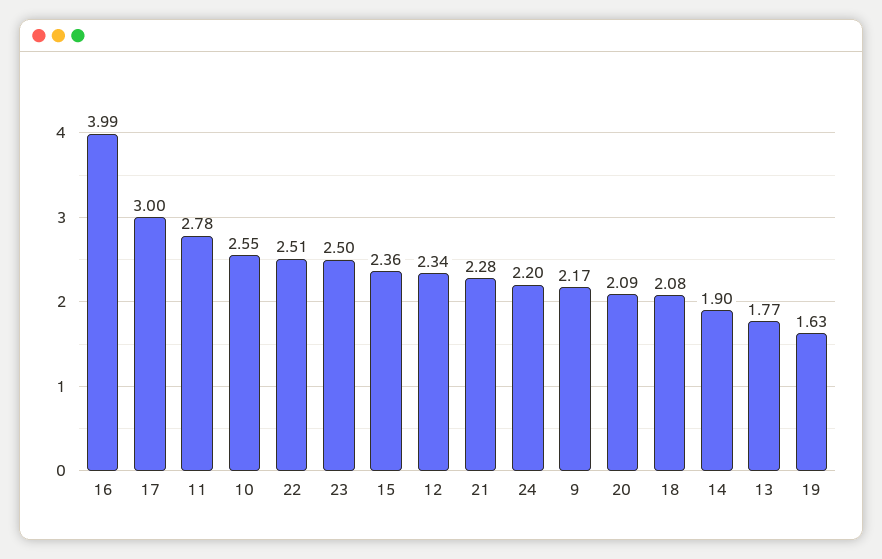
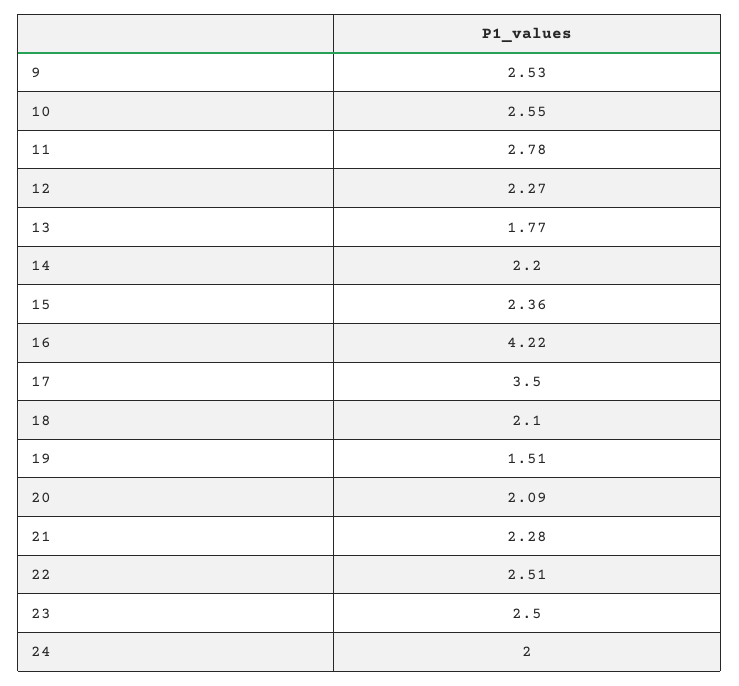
16: 3.99 -> 4.22
17: 3 -> 3.5
12: 2.34 -> 2.27
24: 2.2 -> 2
9: 2.17 -> 2.53
18: 2.08 -> 2.1
14: 1.9 -> 2.2
19: 1.63 -> 1.51

